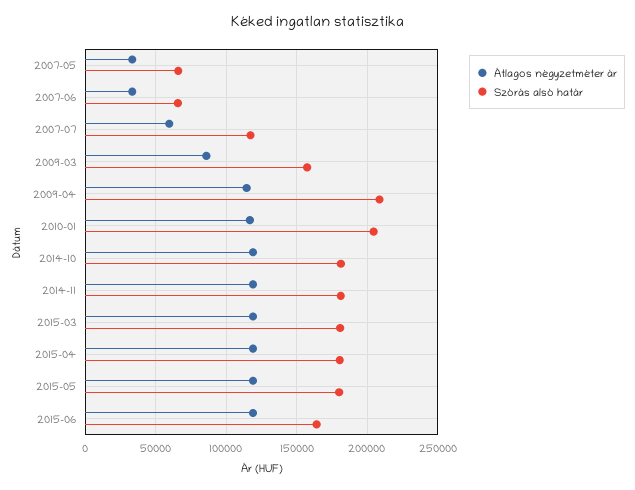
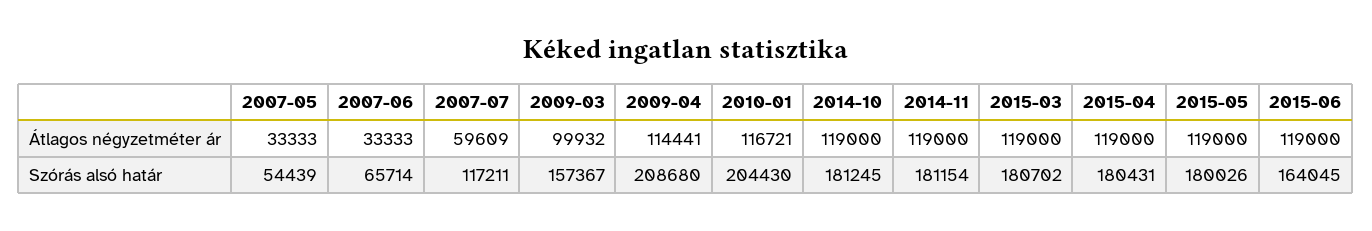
Szórás alsó határ, 2007-05: 65000 -> 54439
Átlagos négyzetméter ár, 2009-03: 85000 -> 99932

